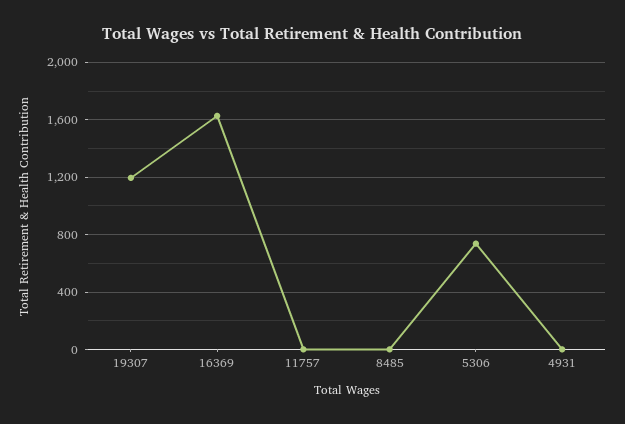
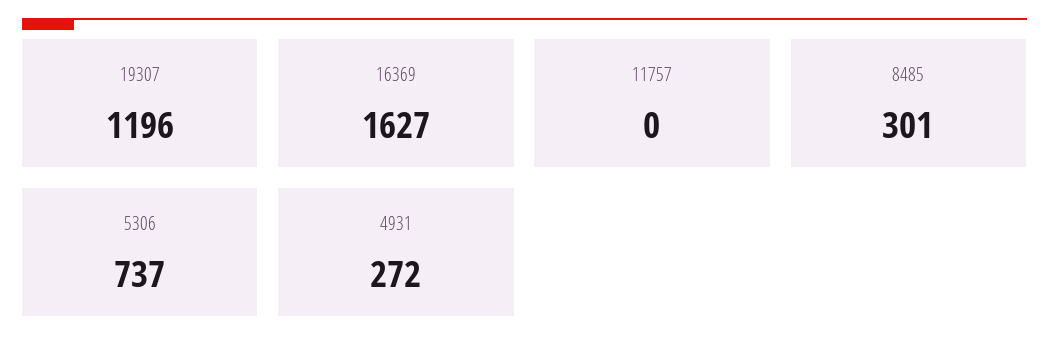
8485: 0 -> 301
4931: 0 -> 272

